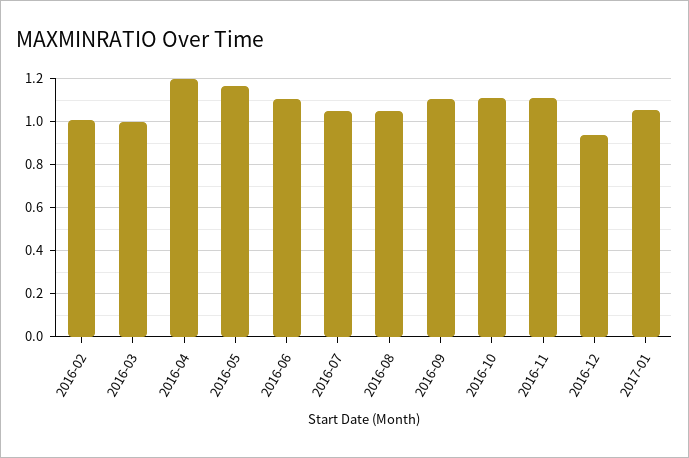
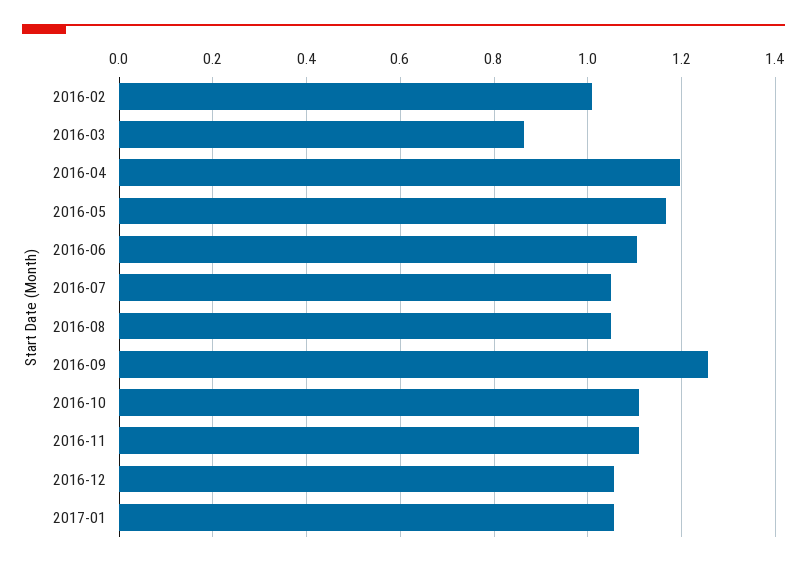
2016-03: 1 -> 0.86
2016-09: 1.1 -> 1.26
2016-12: 0.95 -> 1.06

